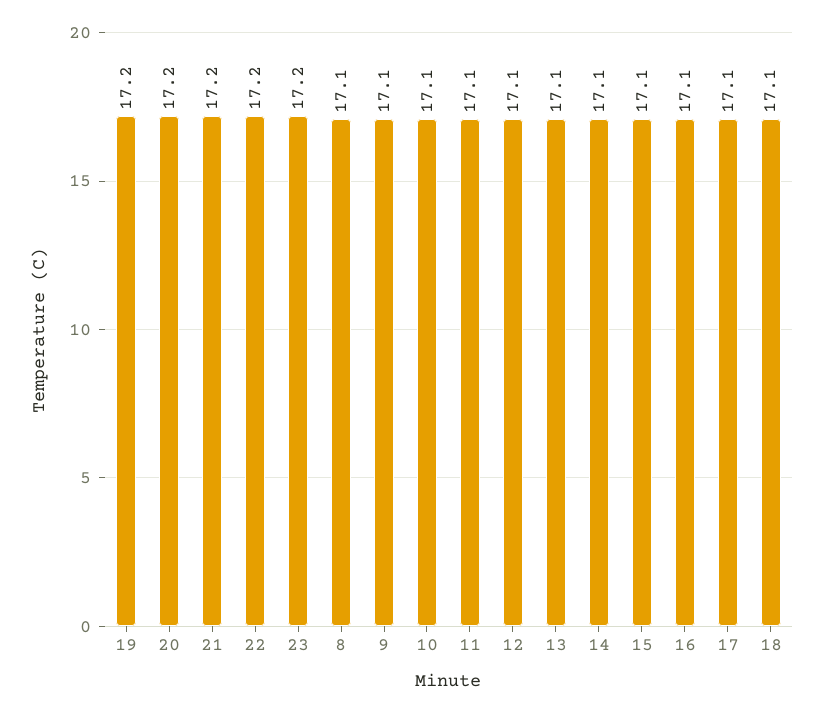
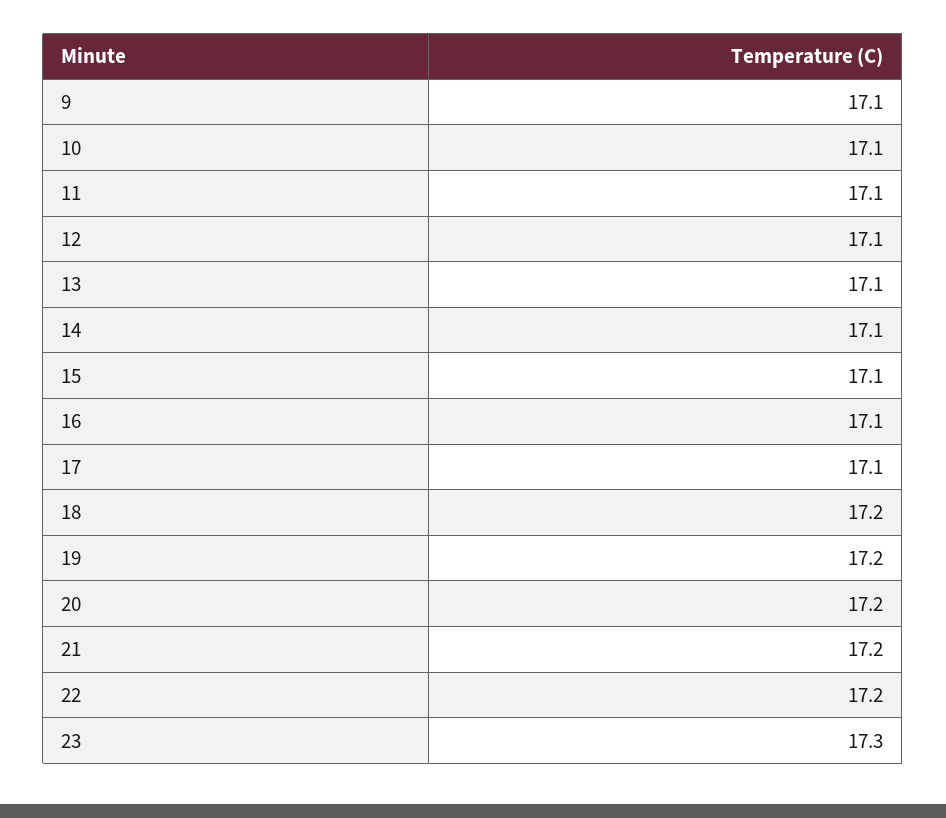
23: 17.2 -> 17.3
8: 17.1 -> none
18: 17.1 -> 17.2

